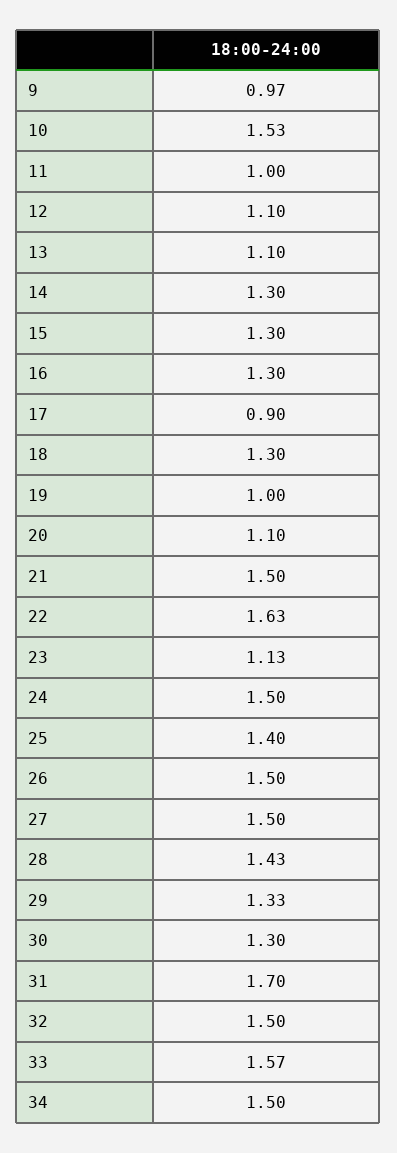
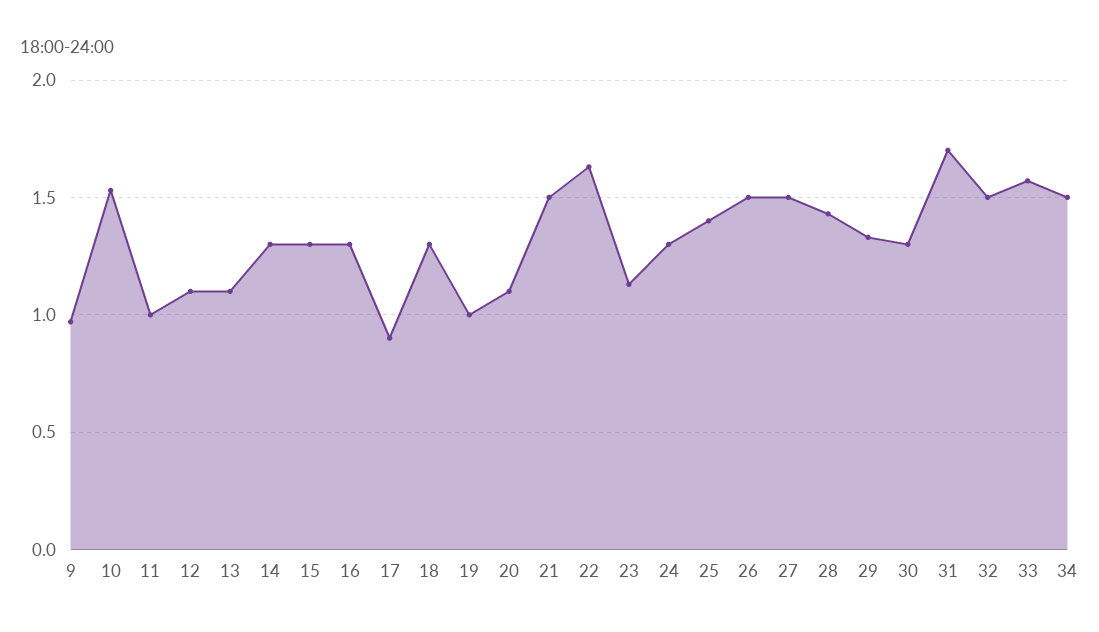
24: 1.5 -> 1.3

